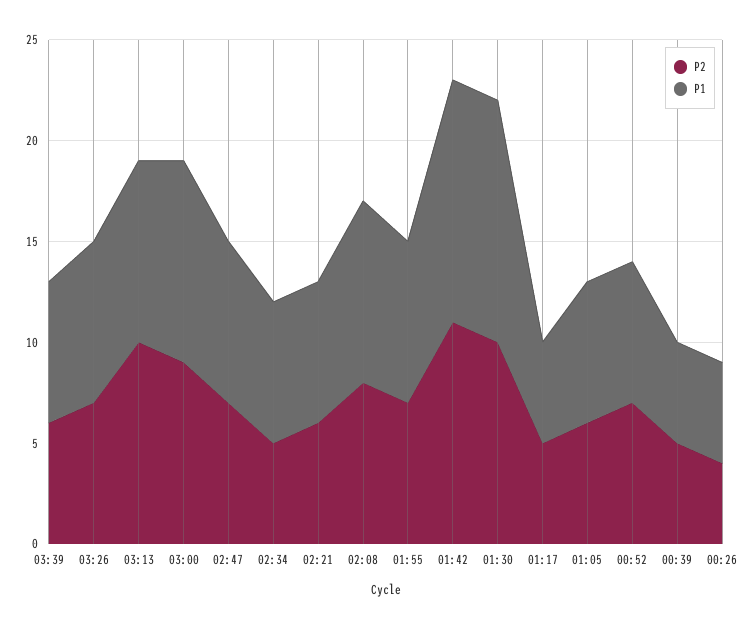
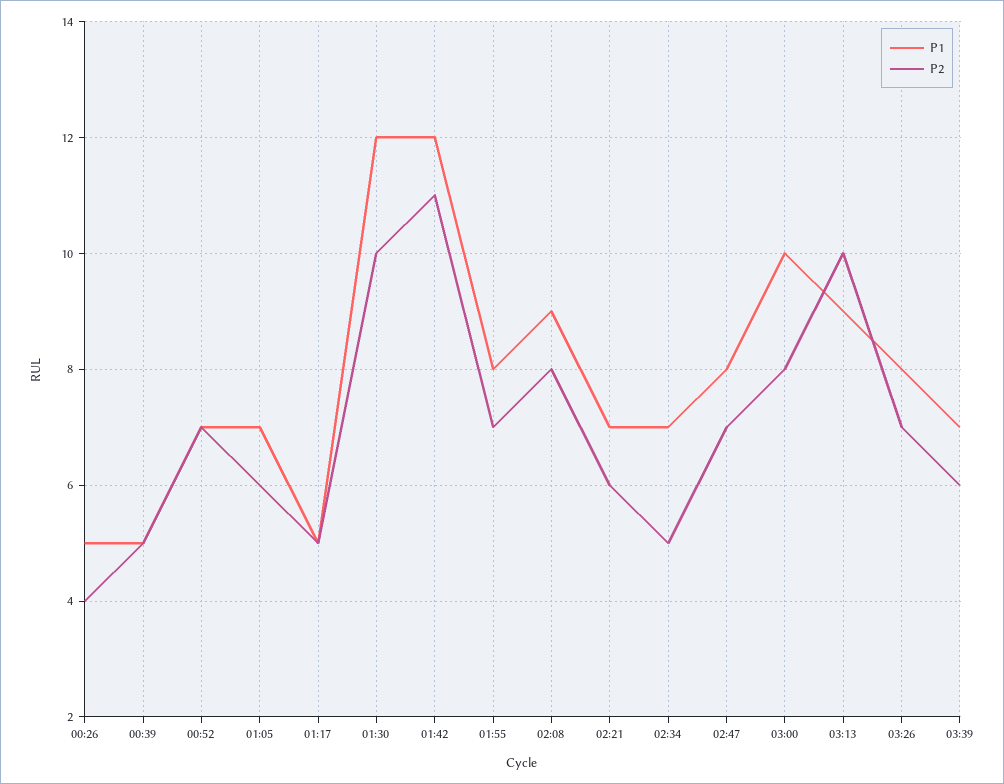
P2, 03:00: 9 -> 8

